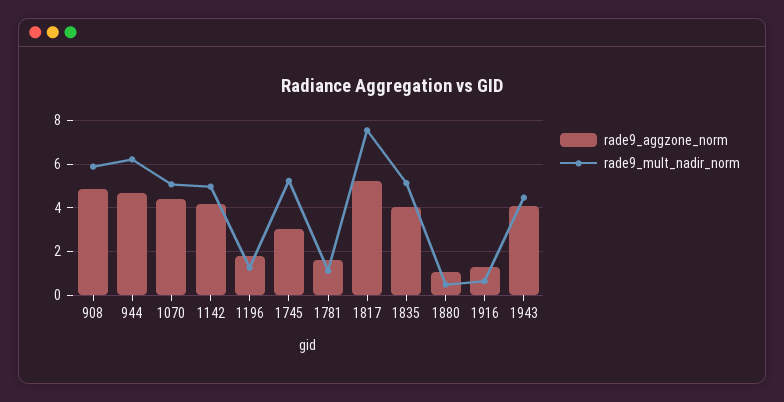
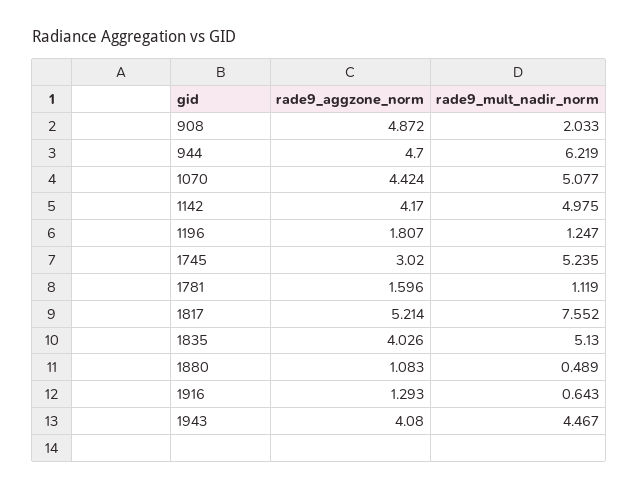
rade9_mult_nadir_norm, 908: 6 -> 2.033

